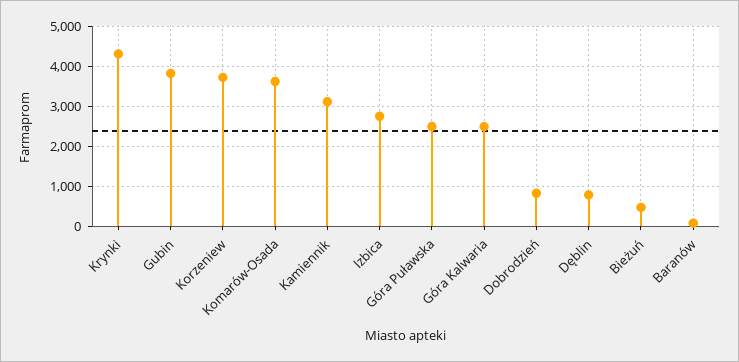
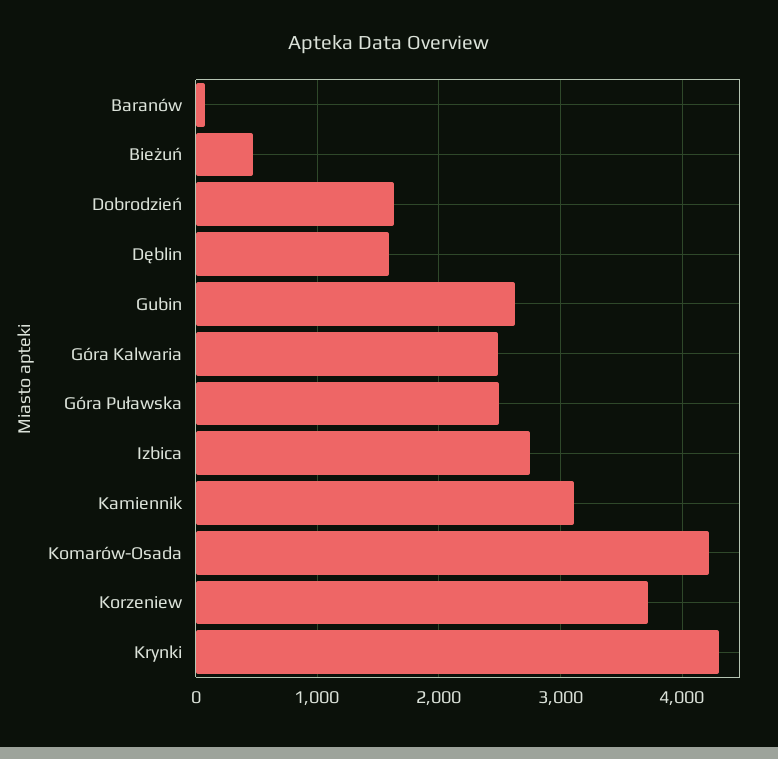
Gubin: 3800 -> 2600
Komarów-Osada: 3600 -> 4200
Dobrodzień: 800 -> 1600
Dęblin: 800 -> 1600

